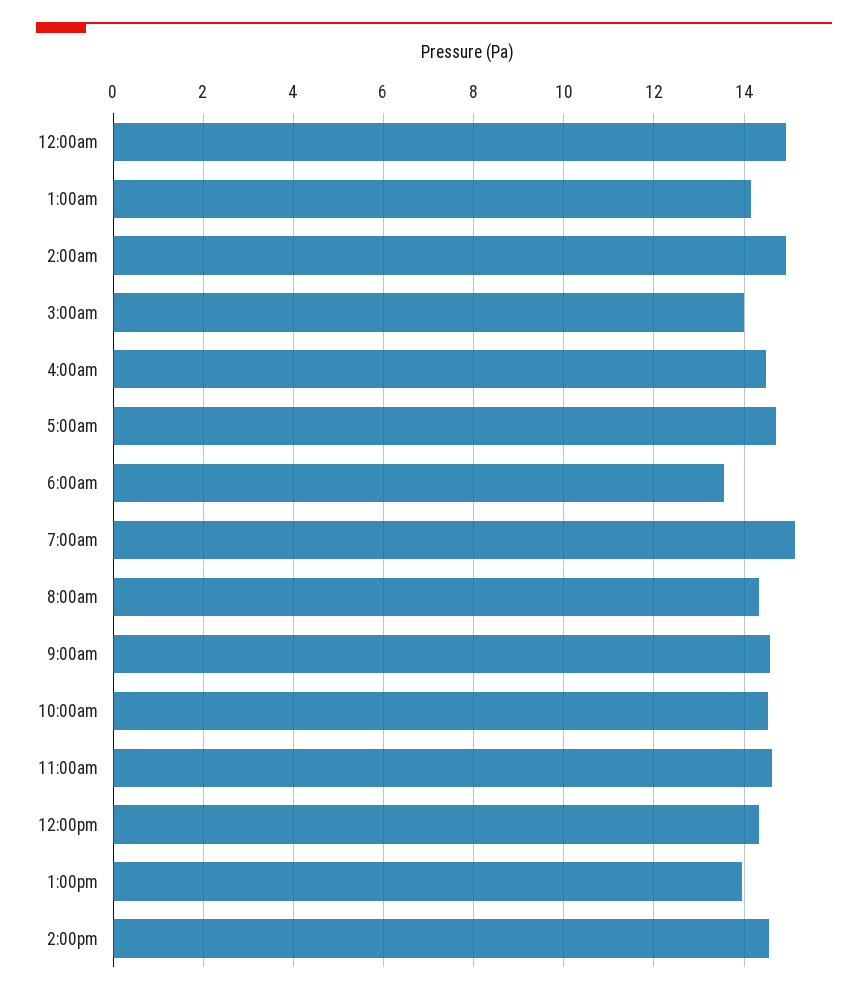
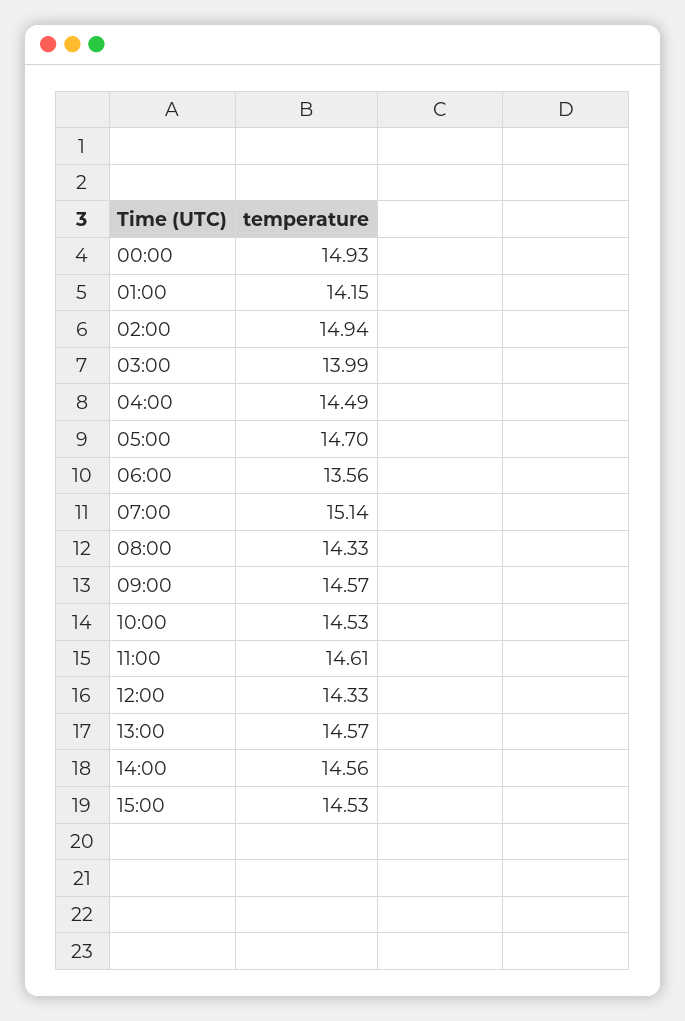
1:00pm: 14 -> 14.57
15:00: none -> 14.53

